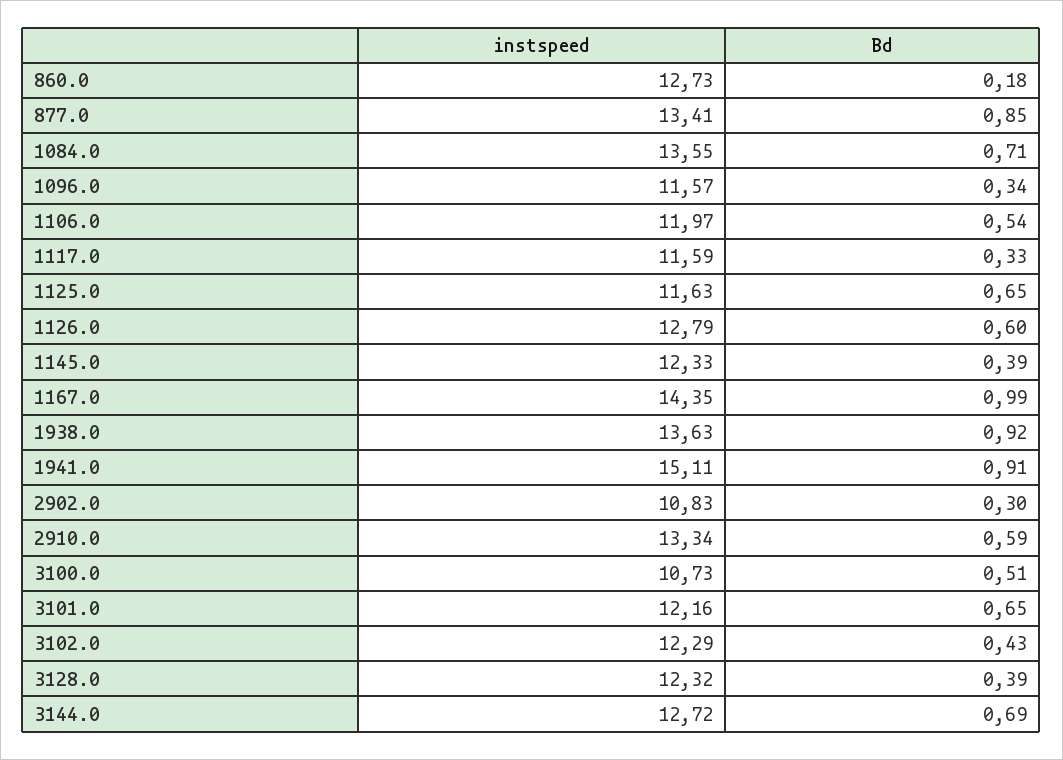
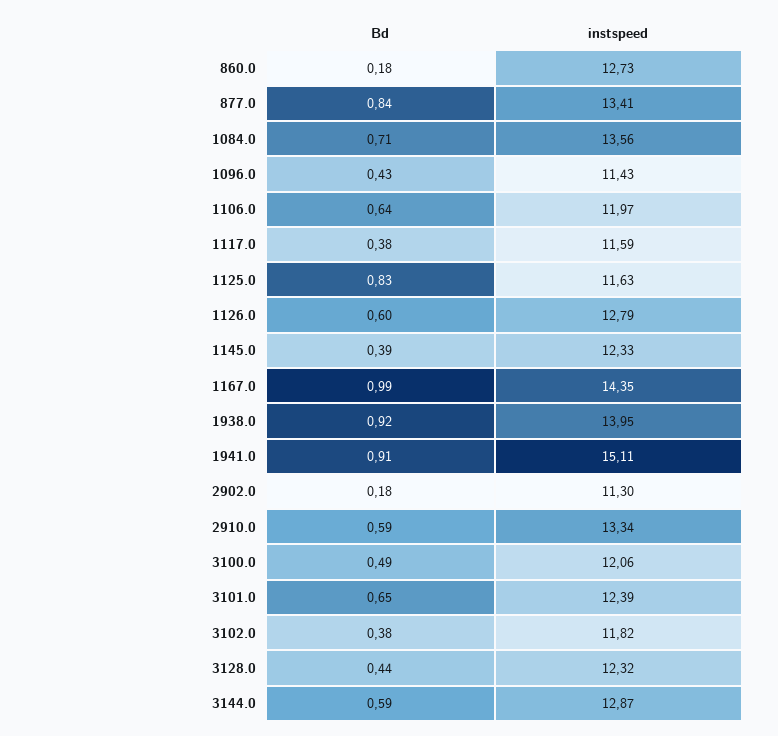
Bd, 877.0: 0.85 -> 0.84
instspeed, 1084.0: 13.55 -> 13.56
instspeed, 1096.0: 11.57 -> 11.43
Bd, 1096.0: 0.34 -> 0.43
Bd, 1106.0: 0.54 -> 0.64
Bd, 1117.0: 0.33 -> 0.38
Bd, 1125.0: 0.65 -> 0.83
instspeed, 1938.0: 13.63 -> 13.95
instspeed, 2902.0: 10.83 -> 11.3
Bd, 2902.0: 0.3 -> 0.18
instspeed, 3100.0: 10.73 -> 12.06
Bd, 3100.0: 0.51 -> 0.49
instspeed, 3101.0: 12.16 -> 12.39
instspeed, 3102.0: 12.29 -> 11.82
Bd, 3102.0: 0.43 -> 0.38
Bd, 3128.0: 0.39 -> 0.44
instspeed, 3144.0: 12.72 -> 12.87
Bd, 3144.0: 0.69 -> 0.59

